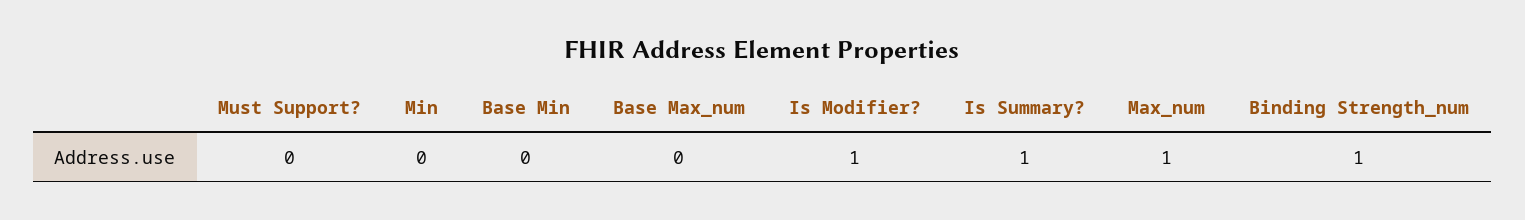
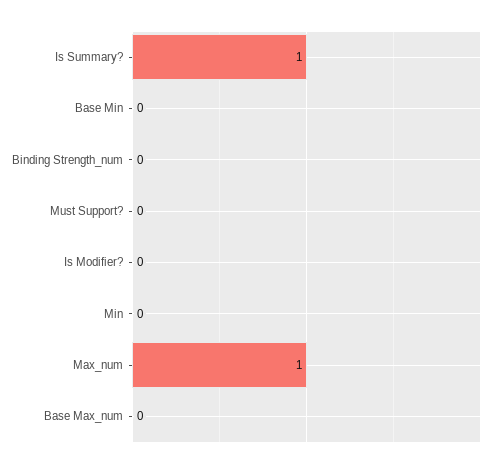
Is Modifier?: 1 -> 0
Binding Strength_num: 1 -> 0

